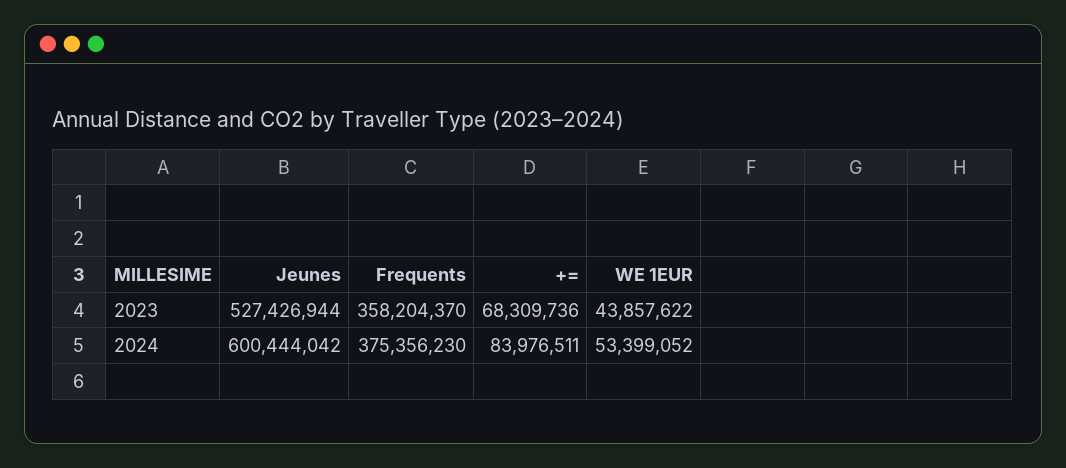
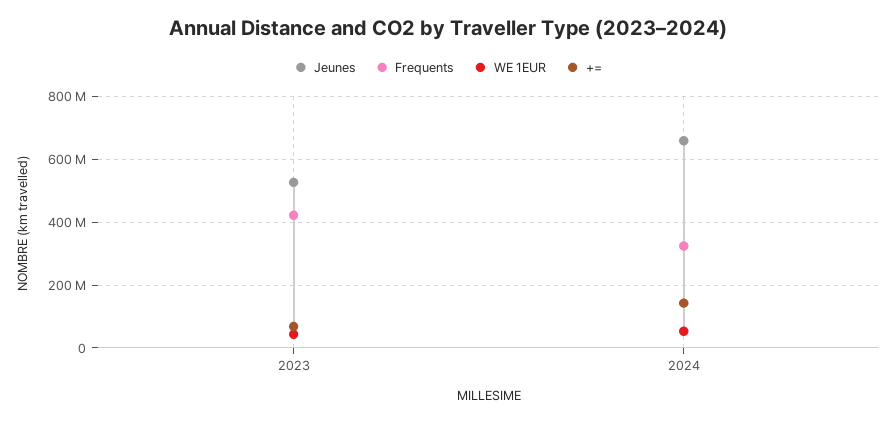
Frequents, 2023: 358204370 -> 420000000
Jeunes, 2024: 600444042 -> 660000000
Frequents, 2024: 375356230 -> 320000000
+=, 2024: 83976511 -> 140000000

